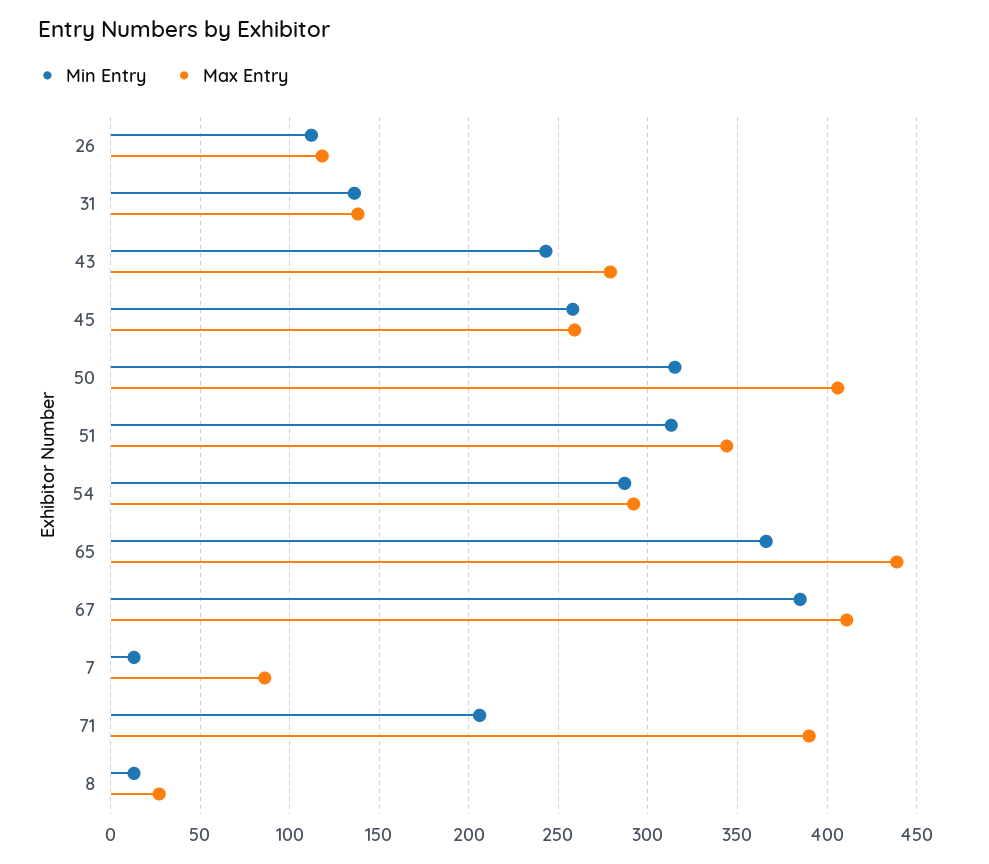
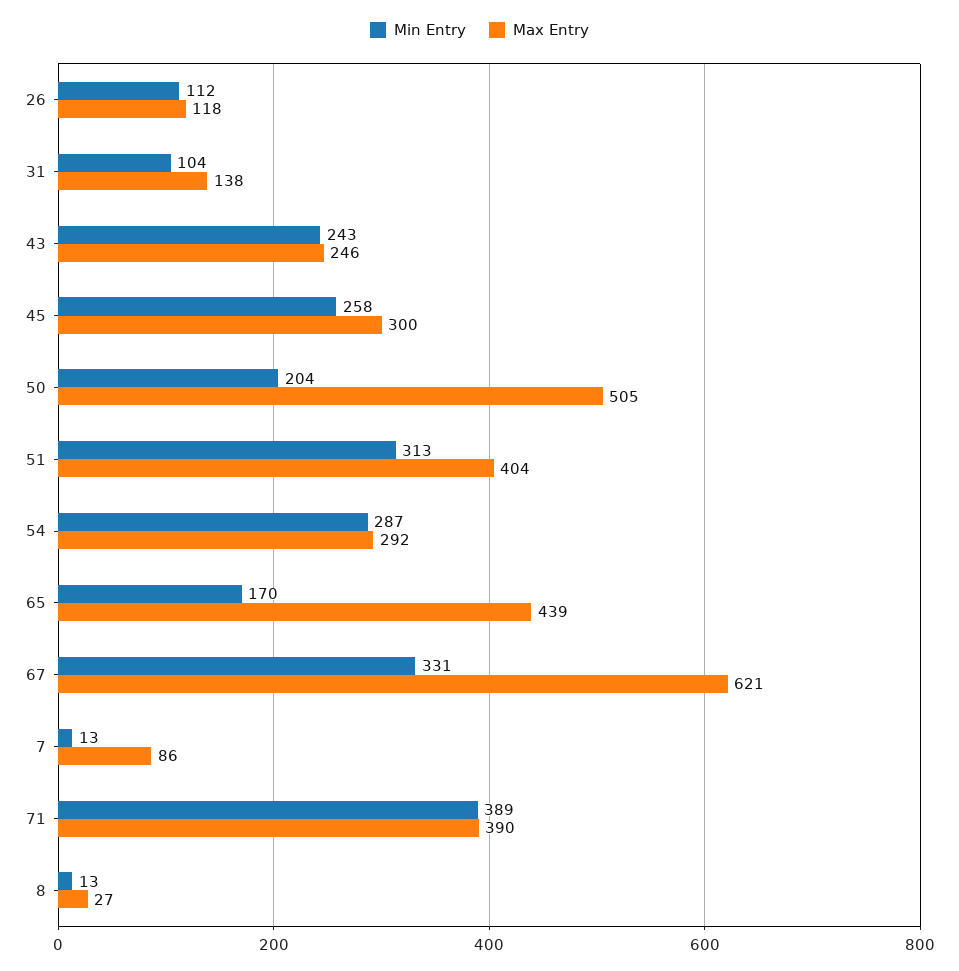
Min Entry, 31: 135 -> 104
Max Entry, 43: 280 -> 246
Max Entry, 45: 260 -> 300
Min Entry, 50: 315 -> 204
Max Entry, 50: 405 -> 505
Max Entry, 51: 345 -> 404
Min Entry, 65: 365 -> 170
Min Entry, 67: 385 -> 331
Max Entry, 67: 410 -> 621
Min Entry, 71: 205 -> 389

